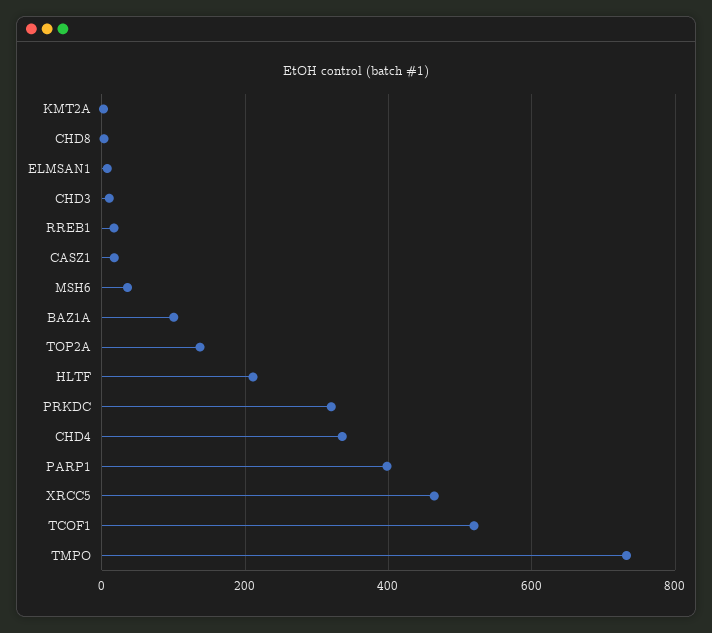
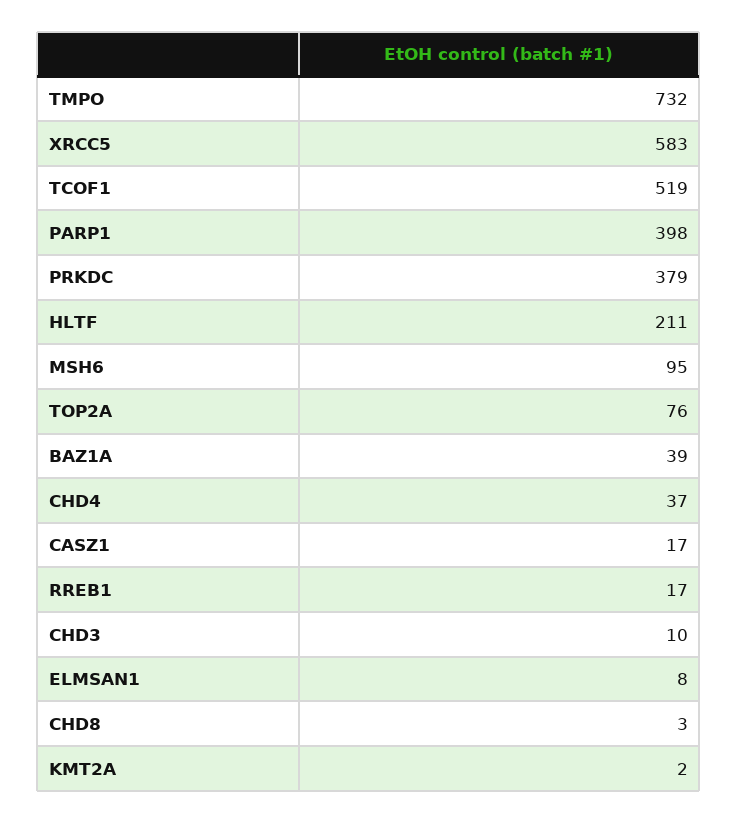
MSH6: 40 -> 95
BAZ1A: 100 -> 39
TOP2A: 140 -> 76
PRKDC: 320 -> 379
CHD4: 340 -> 37
XRCC5: 460 -> 583

